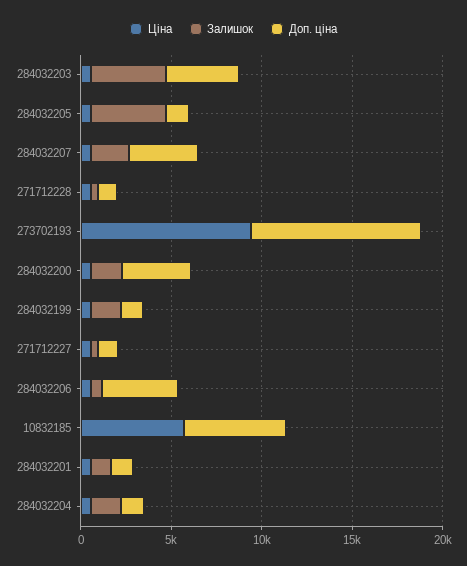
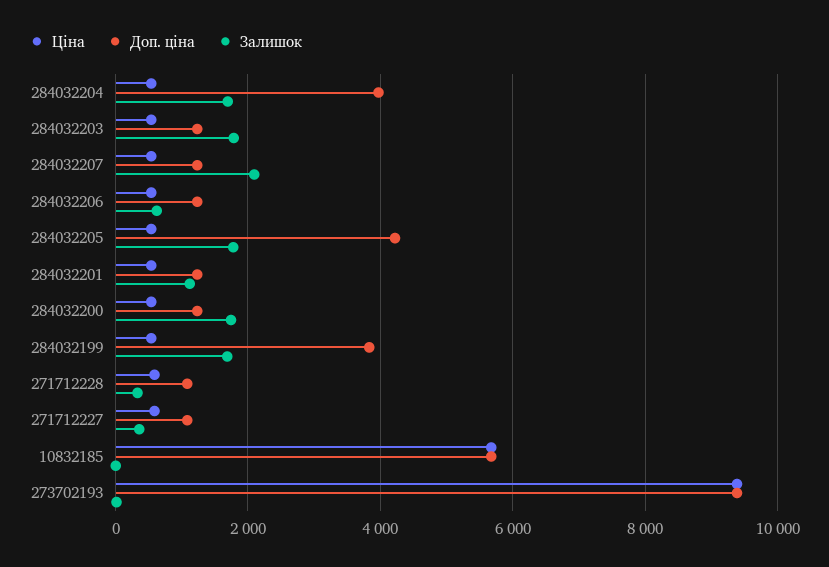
Залишок, 284032203: 4000 -> 1800
Доп. ціна, 284032203: 4000 -> 1200
Залишок, 284032205: 4000 -> 1800
Доп. ціна, 284032205: 1000 -> 4200
Доп. ціна, 284032207: 4000 -> 1200
Доп. ціна, 284032200: 4000 -> 1200
Доп. ціна, 284032199: 1000 -> 3800
Доп. ціна, 284032206: 4000 -> 1200
Доп. ціна, 284032204: 1000 -> 4000

